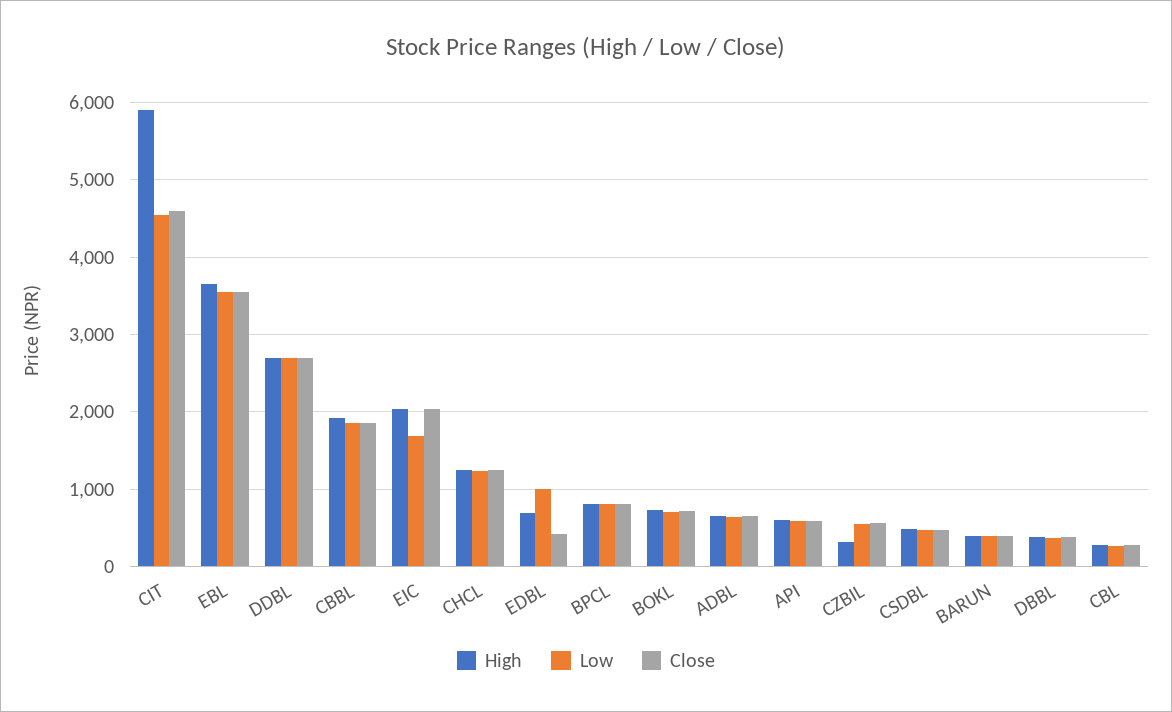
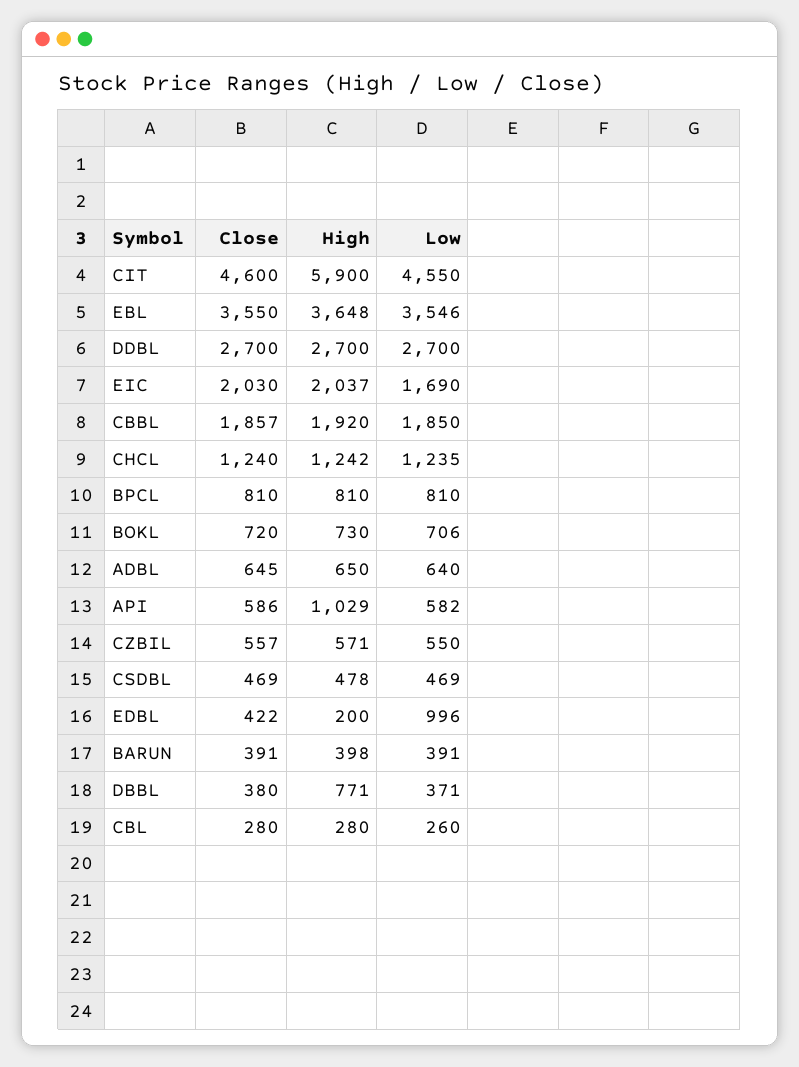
High, EDBL: 700 -> 200
High, API: 600 -> 1029
High, CZBIL: 300 -> 571
High, DBBL: 400 -> 771

